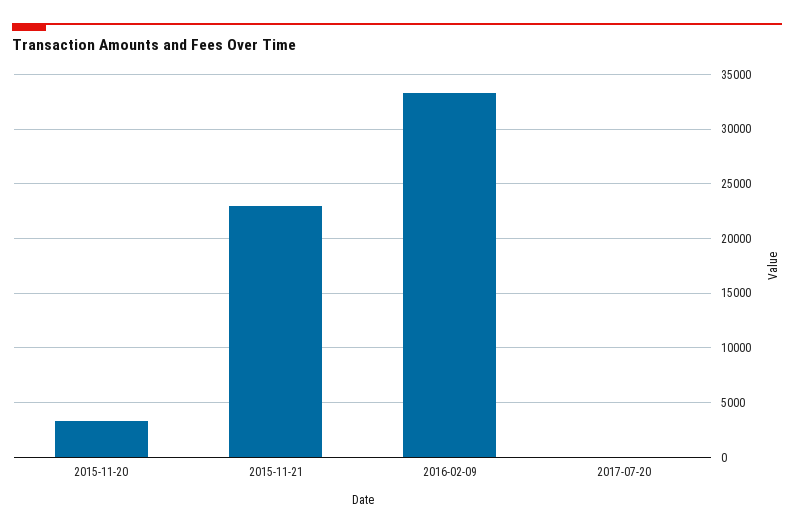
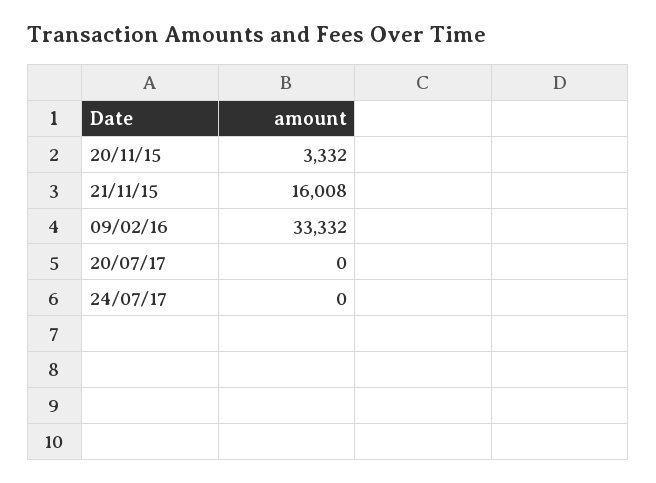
2015-11-21: 23000 -> 16008
24/07/17: none -> 0

